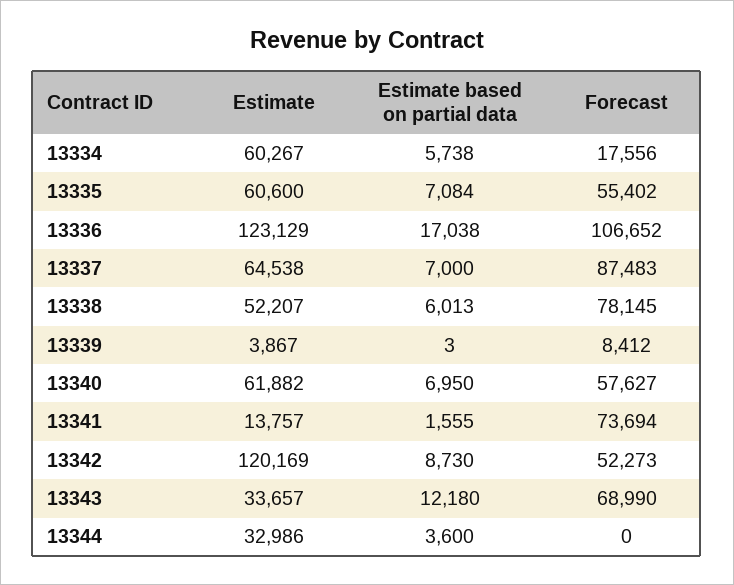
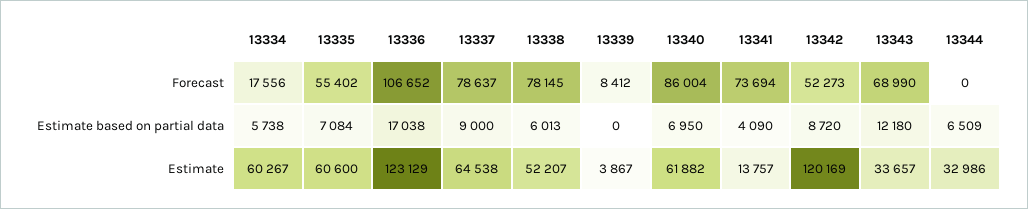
Estimate based on partial data, 13337: 7000 -> 9000
Forecast, 13337: 87483 -> 78637
Estimate based on partial data, 13339: 3 -> 0
Forecast, 13340: 57627 -> 86004
Estimate based on partial data, 13341: 1555 -> 4090
Estimate based on partial data, 13342: 8730 -> 8720
Estimate based on partial data, 13344: 3600 -> 6509

